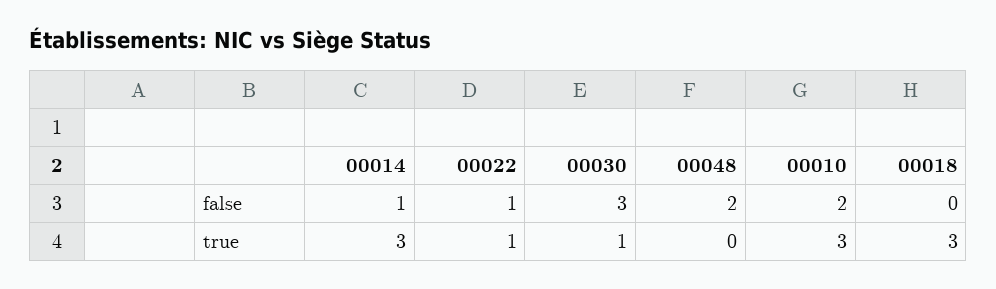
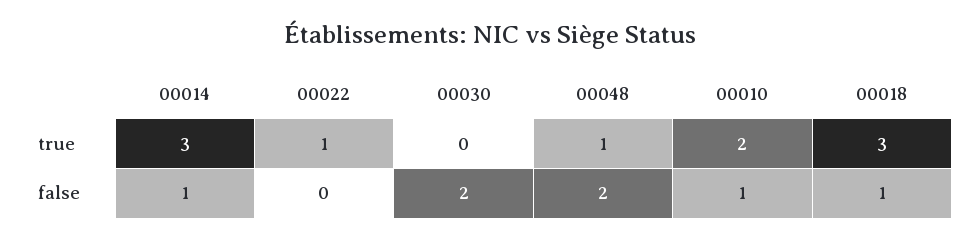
00022, false: 1 -> 0
00030, false: 3 -> 2
00010, false: 2 -> 1
00018, false: 0 -> 1
00030, true: 1 -> 0
00048, true: 0 -> 1
00010, true: 3 -> 2

